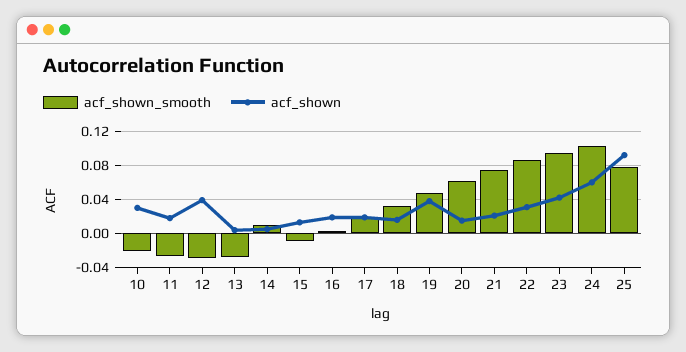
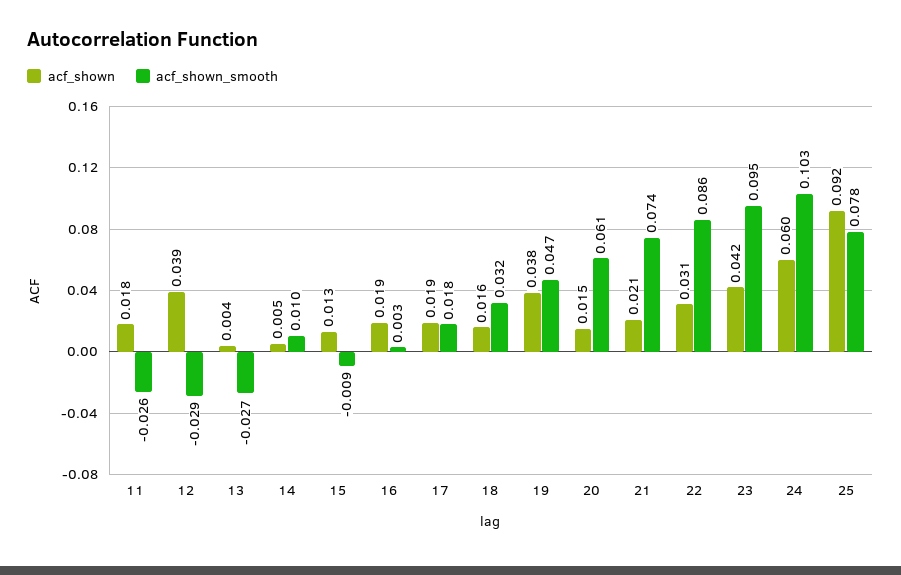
acf_shown_smooth, 10: -0.02 -> none
acf_shown, 10: 0.03 -> none

